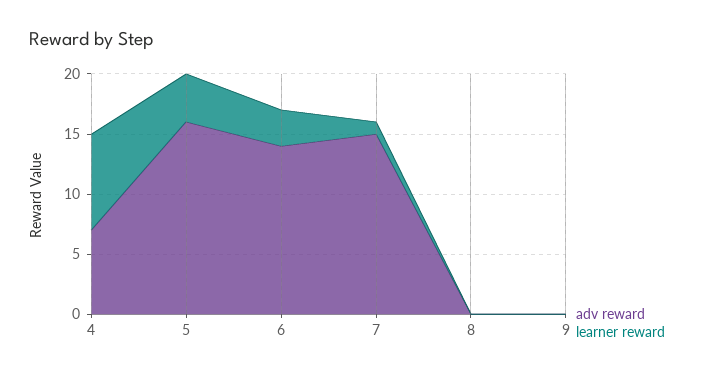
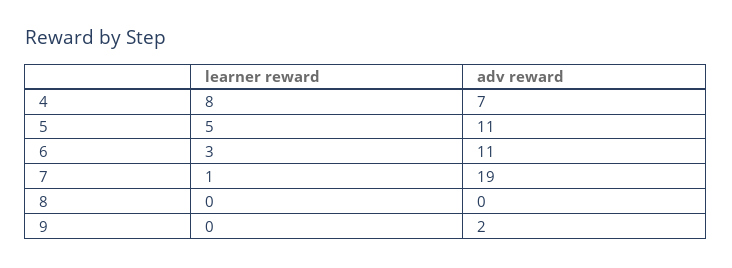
adv reward, 5: 16 -> 11
learner reward, 5: 4 -> 5
adv reward, 6: 14 -> 11
adv reward, 7: 15 -> 19
adv reward, 9: 0 -> 2

